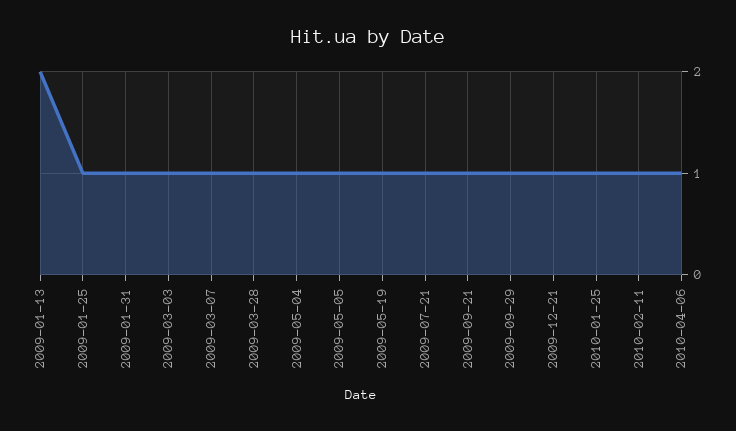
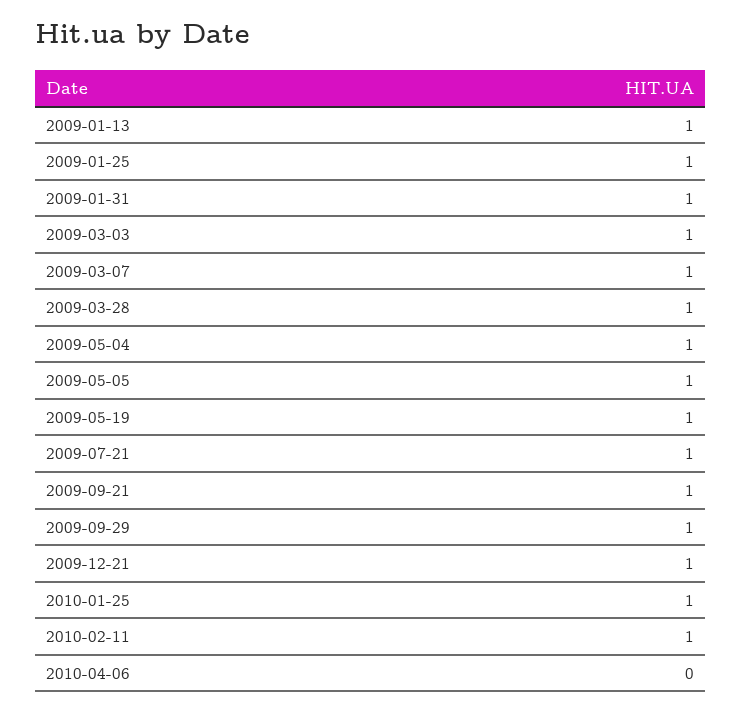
2009-01-13: 2 -> 1
2010-04-06: 1 -> 0

